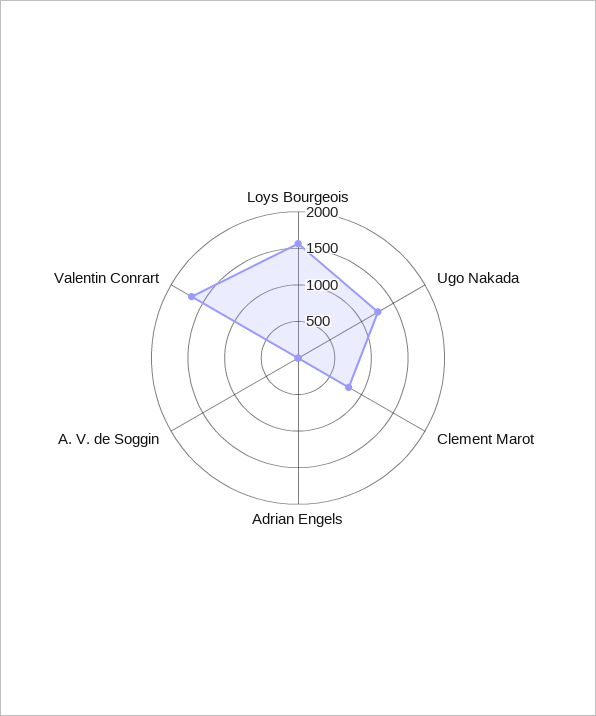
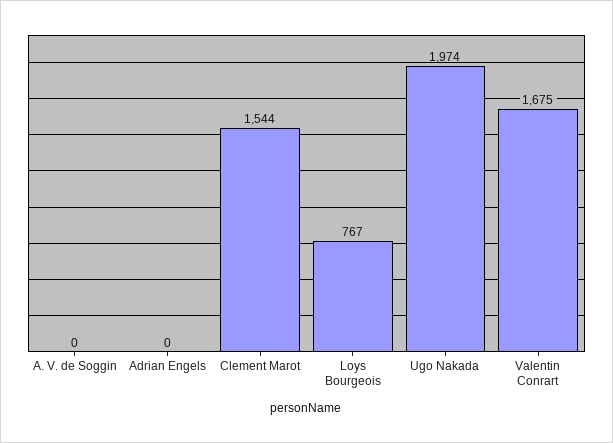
Loys Bourgeois: 1500 -> 767
Ugo Nakada: 1250 -> 1974
Clement Marot: 750 -> 1544

